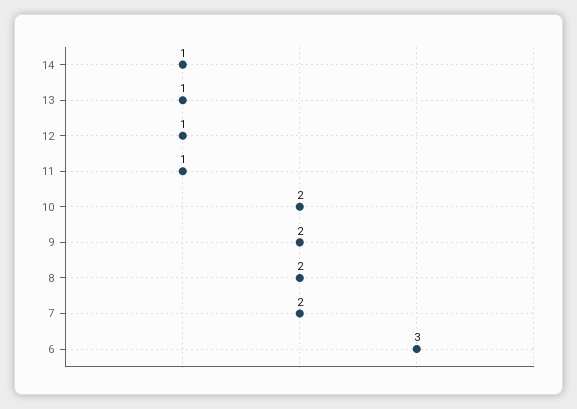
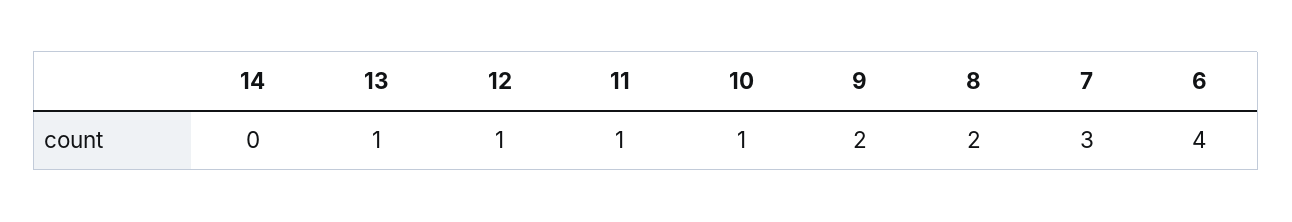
14: 1 -> 0
10: 2 -> 1
7: 2 -> 3
6: 3 -> 4

